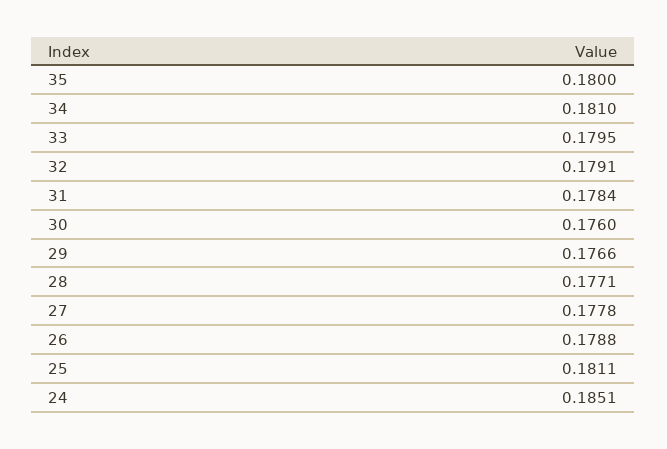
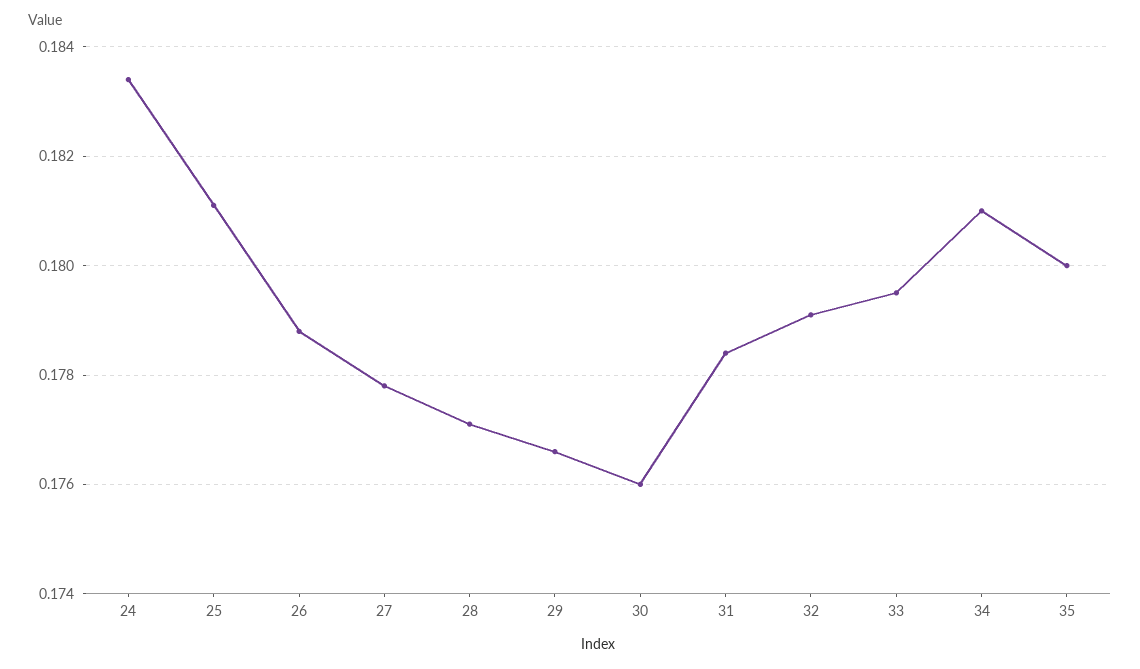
24: 0.1851 -> 0.1835

